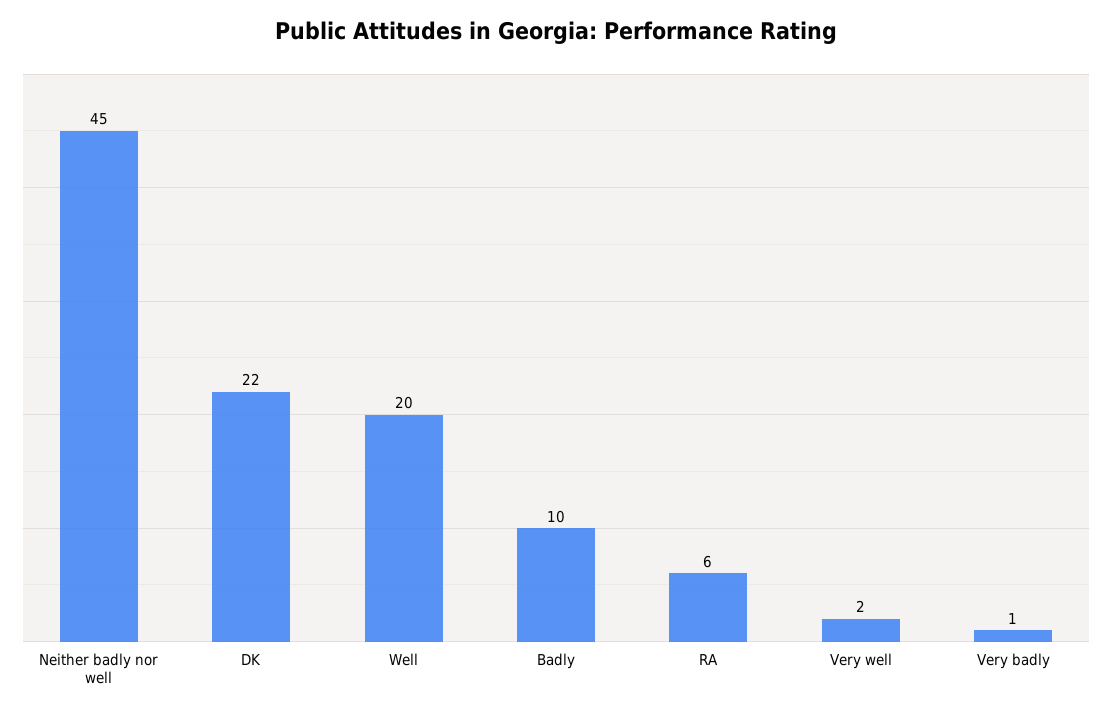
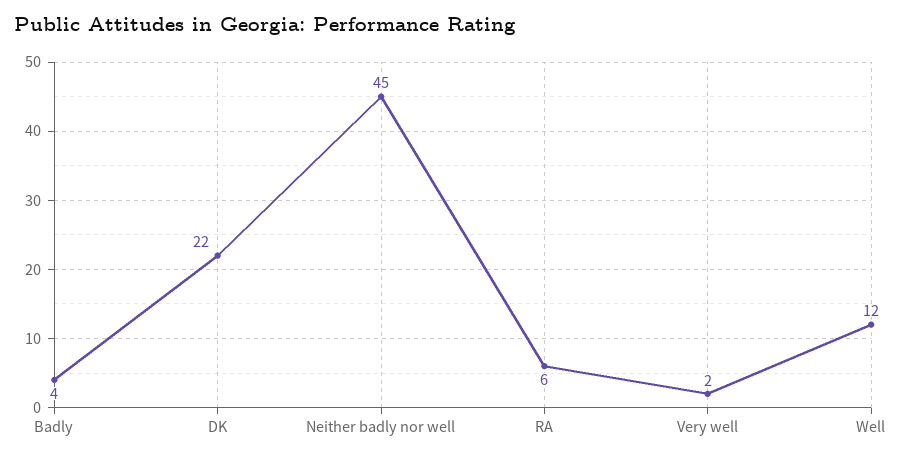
Well: 20 -> 12
Badly: 10 -> 4
Very badly: 1 -> none

